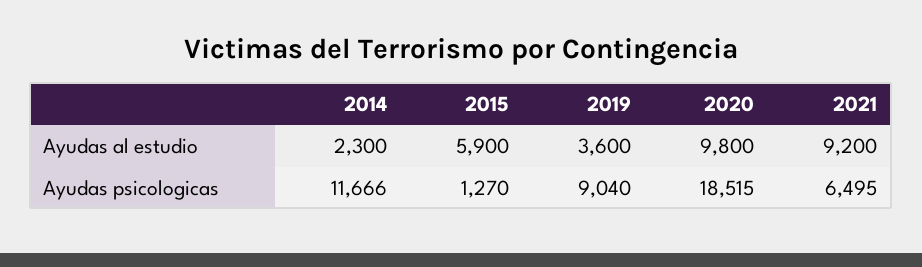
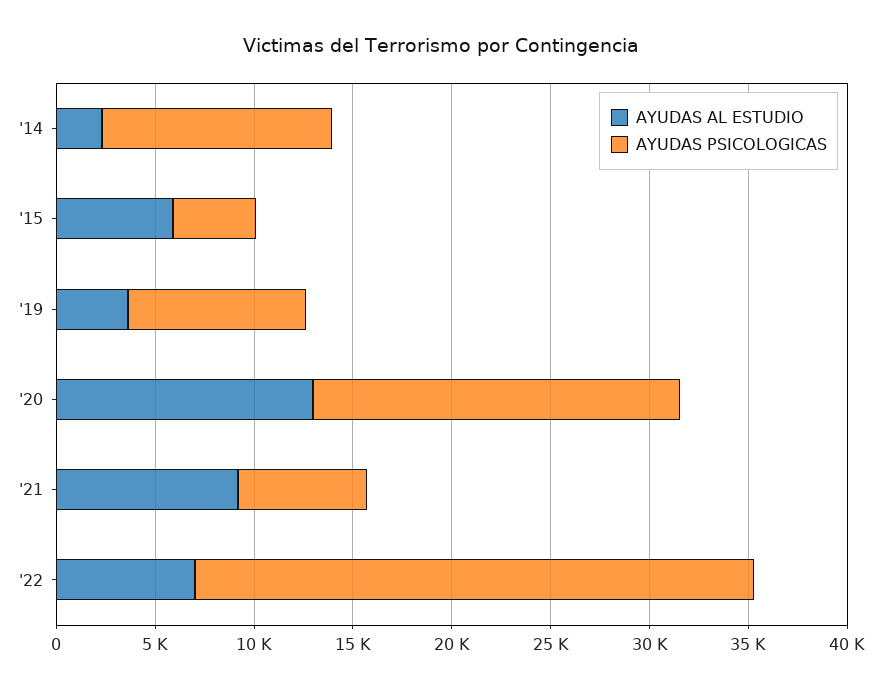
Ayudas al estudio, 2020: 9800 -> 13000
Ayudas psicologicas, 2015: 1270 -> 4000
Ayudas al estudio, '22: none -> 7000
Ayudas psicologicas, '22: none -> 28000

